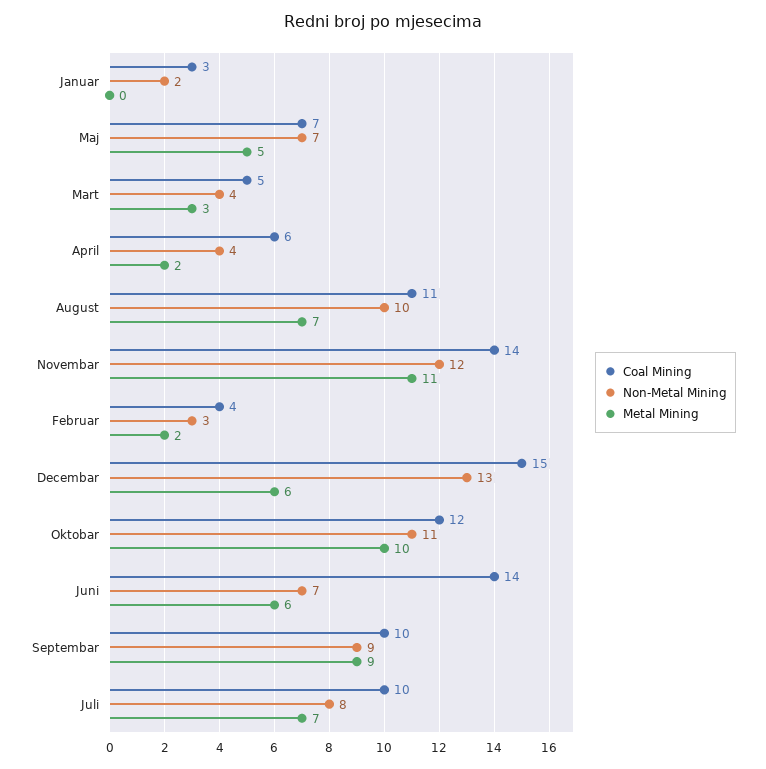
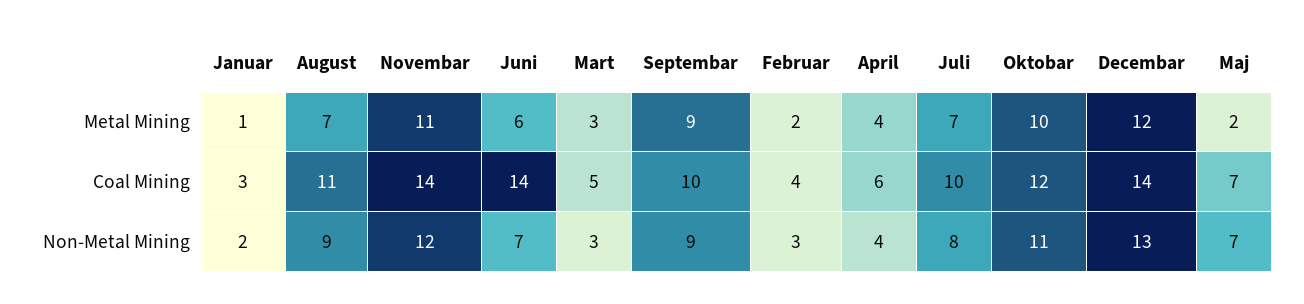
Metal Mining, Januar: 0 -> 1
Metal Mining, Maj: 5 -> 2
Non-Metal Mining, Mart: 4 -> 3
Metal Mining, April: 2 -> 4
Non-Metal Mining, August: 10 -> 9
Coal Mining, Decembar: 15 -> 14
Metal Mining, Decembar: 6 -> 12

